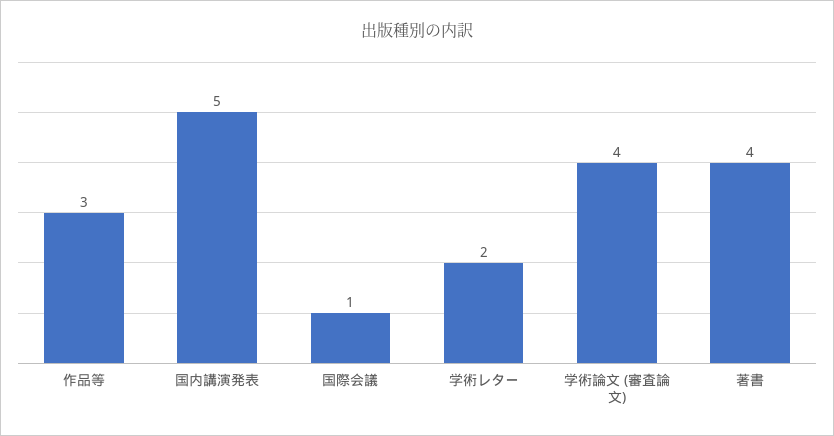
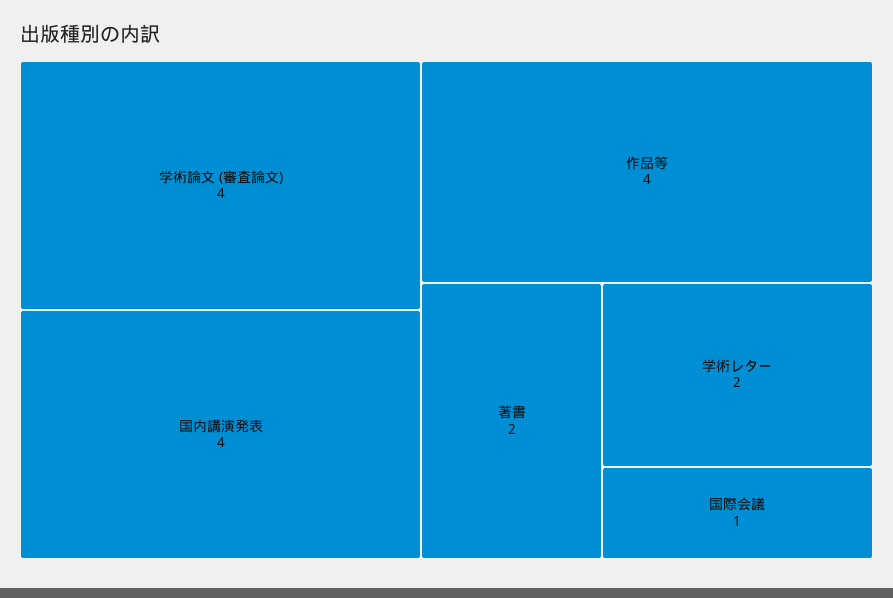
作品等: 3 -> 4
国内講演発表: 5 -> 4
著書: 4 -> 2

